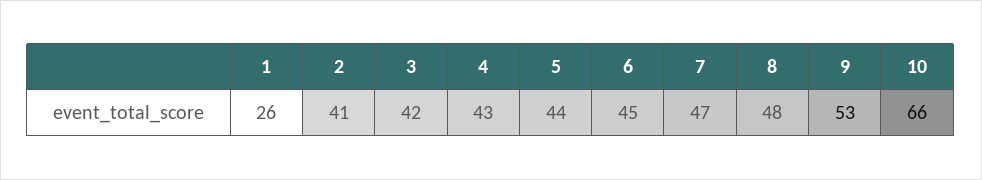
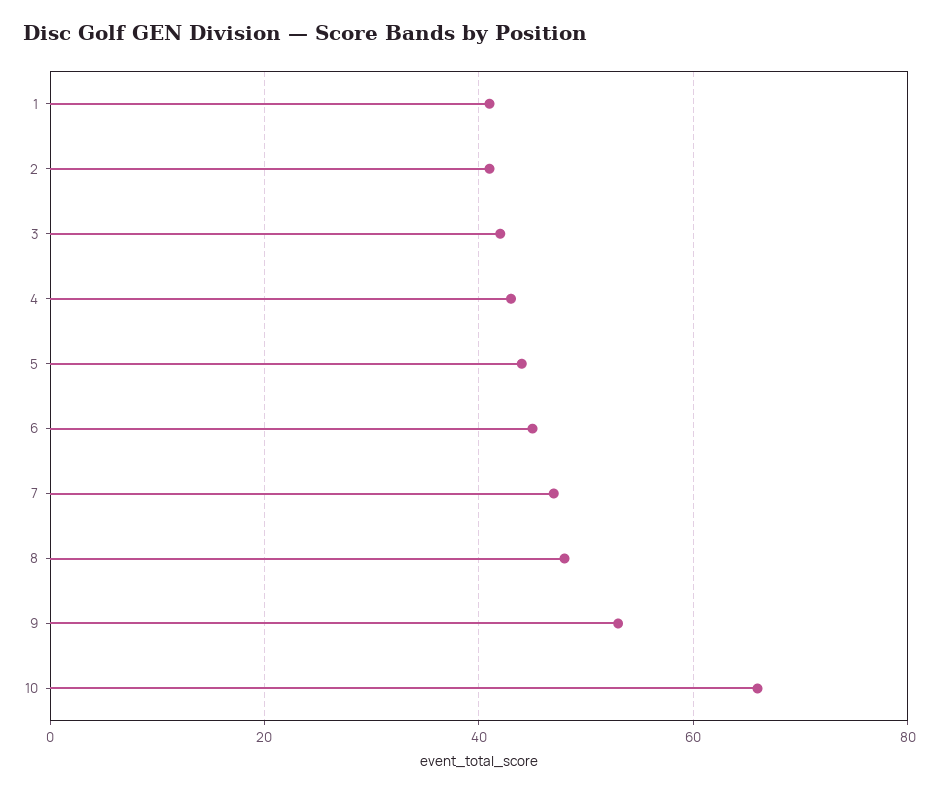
1: 26 -> 40

